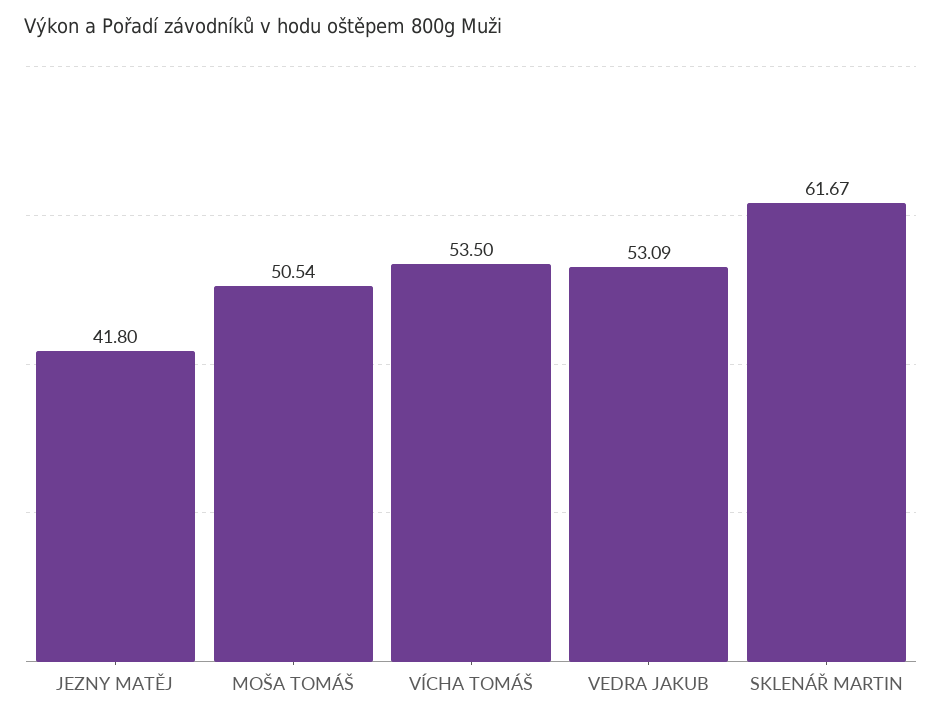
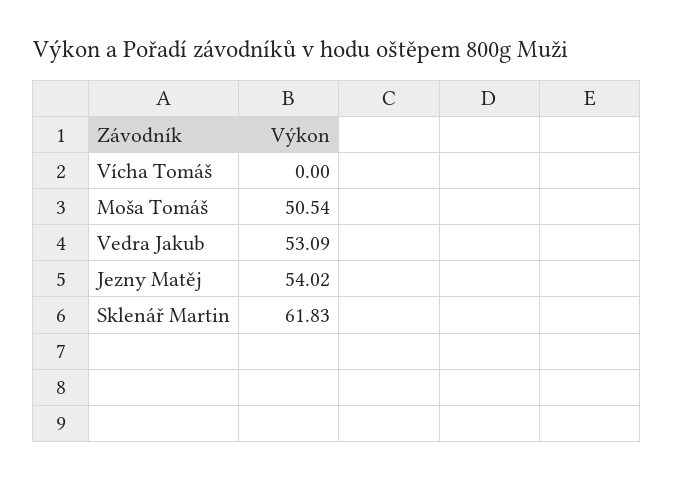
JEZNY MATĚJ: 41.8 -> 54.02
VÍCHA TOMÁŠ: 53.5 -> 0
SKLENÁŘ MARTIN: 61.67 -> 61.83

